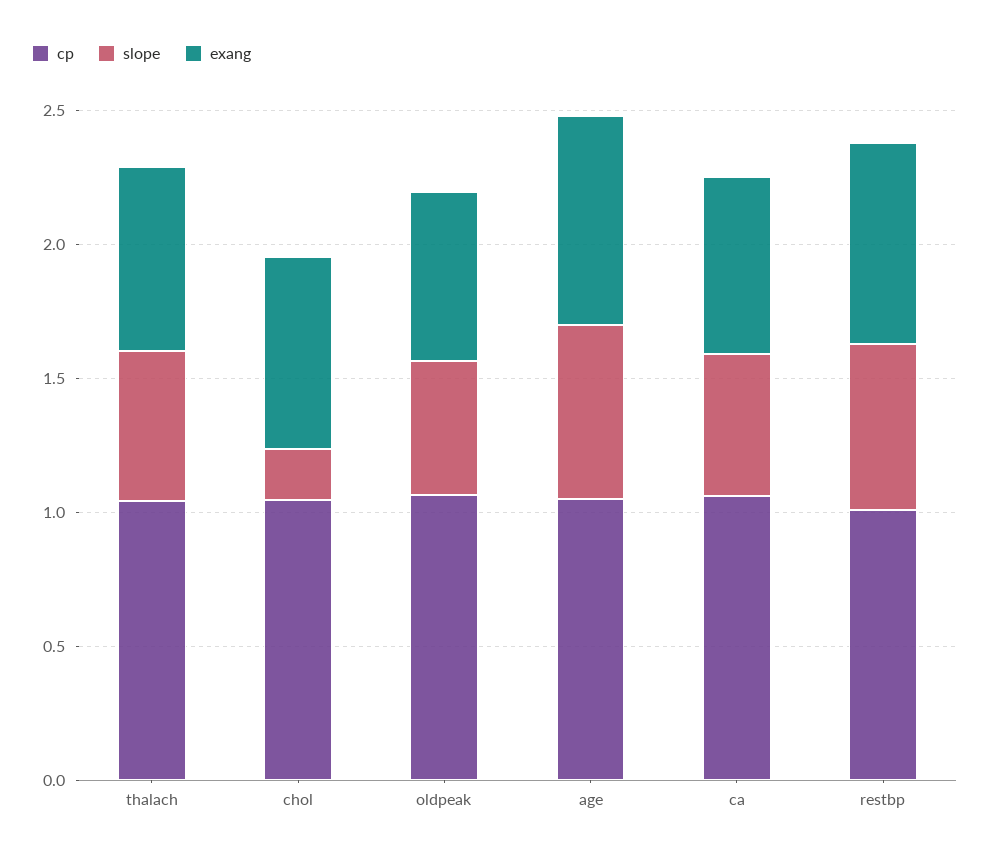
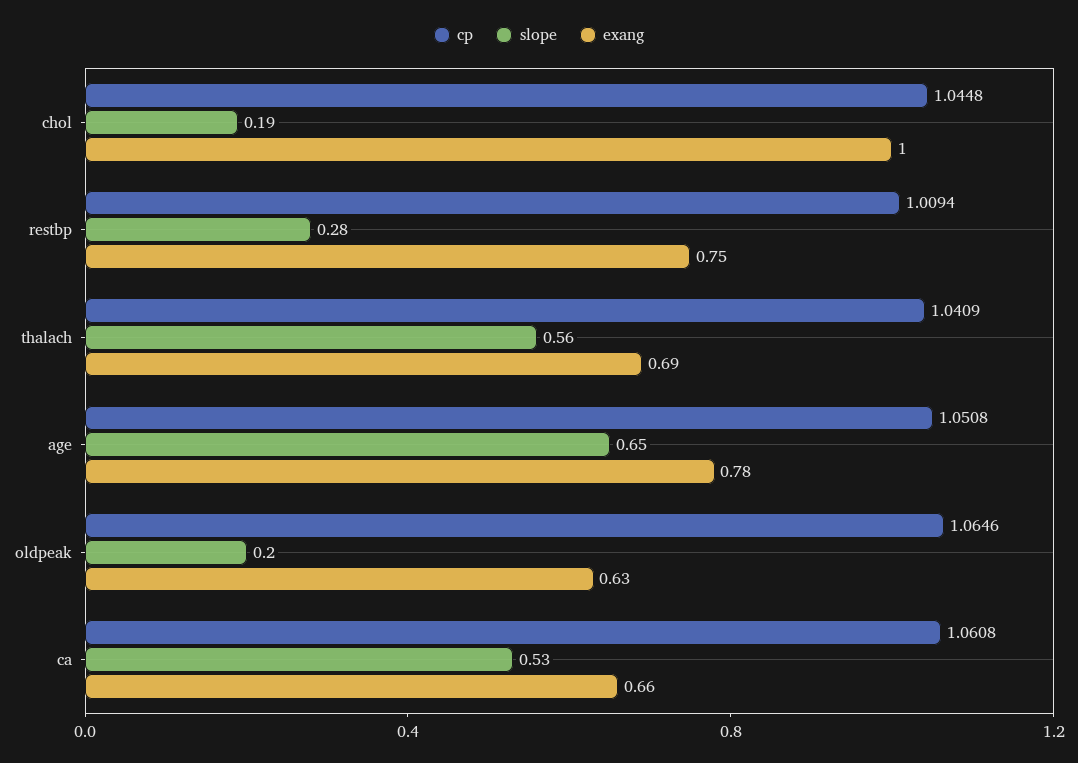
exang, chol: 0.7 -> 1
slope, oldpeak: 0.5 -> 0.2
slope, restbp: 0.6 -> 0.28

